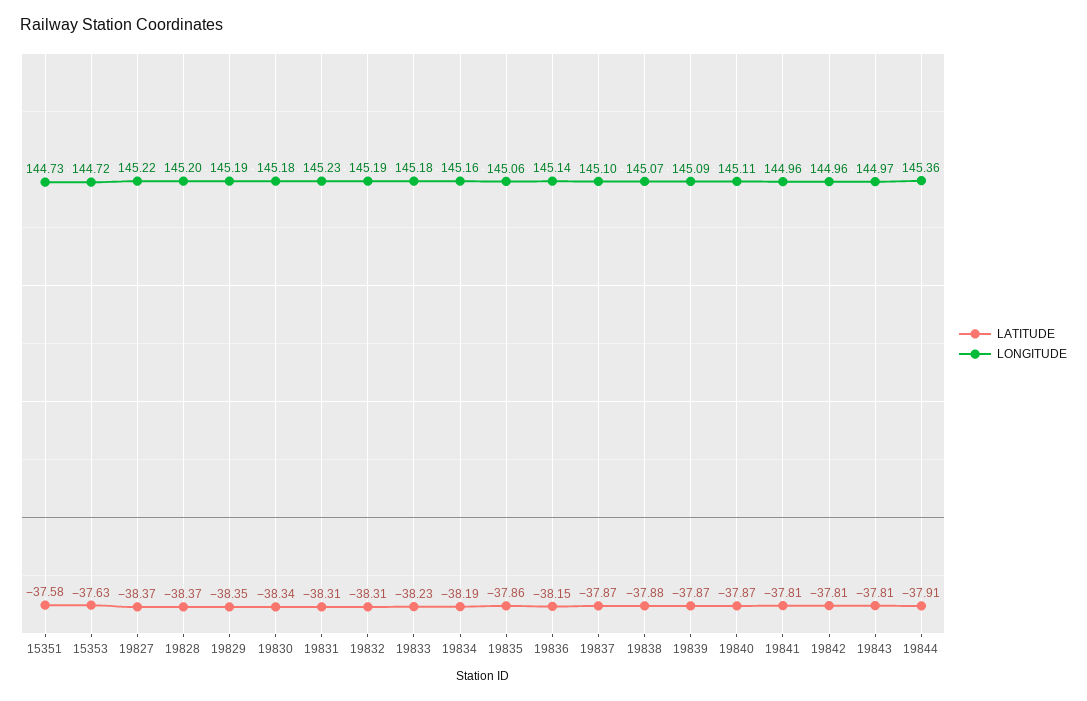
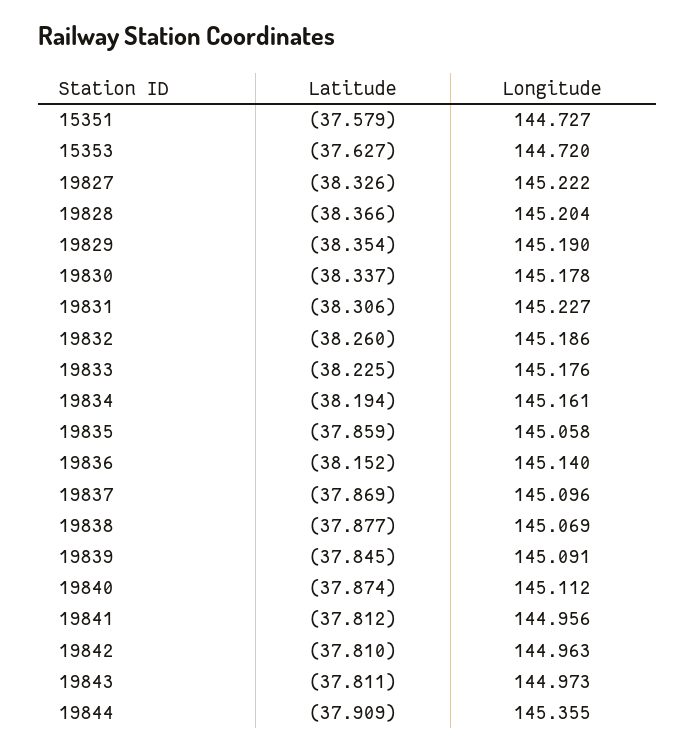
LATITUDE, 19827: -38.37 -> -38.326
LATITUDE, 19832: -38.31 -> -38.26
LATITUDE, 19839: -37.87 -> -37.845

